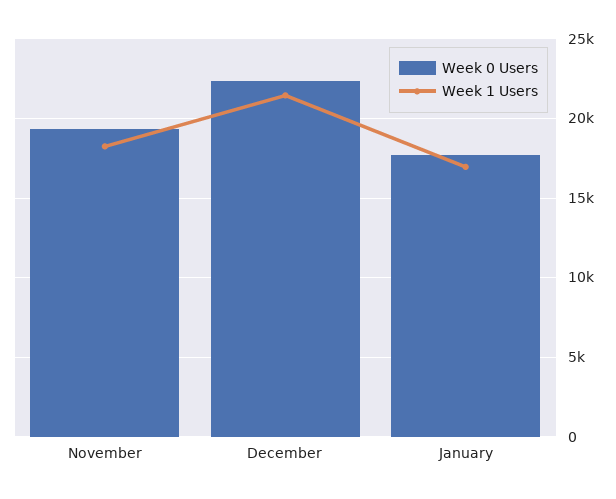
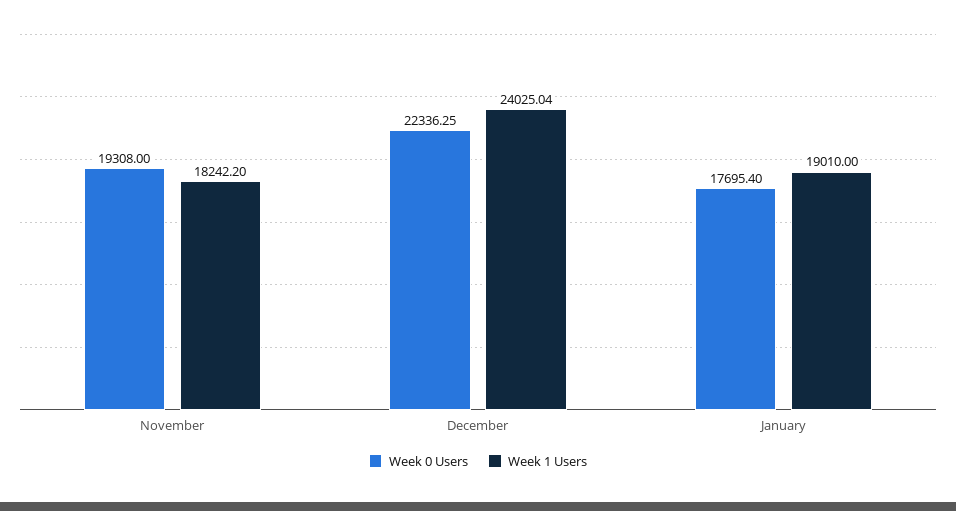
Week 1 Users, December: 21500 -> 24025.04
Week 1 Users, January: 17000 -> 19010

